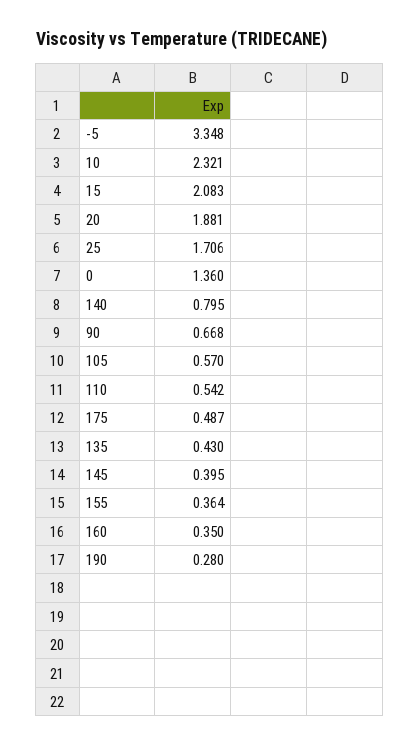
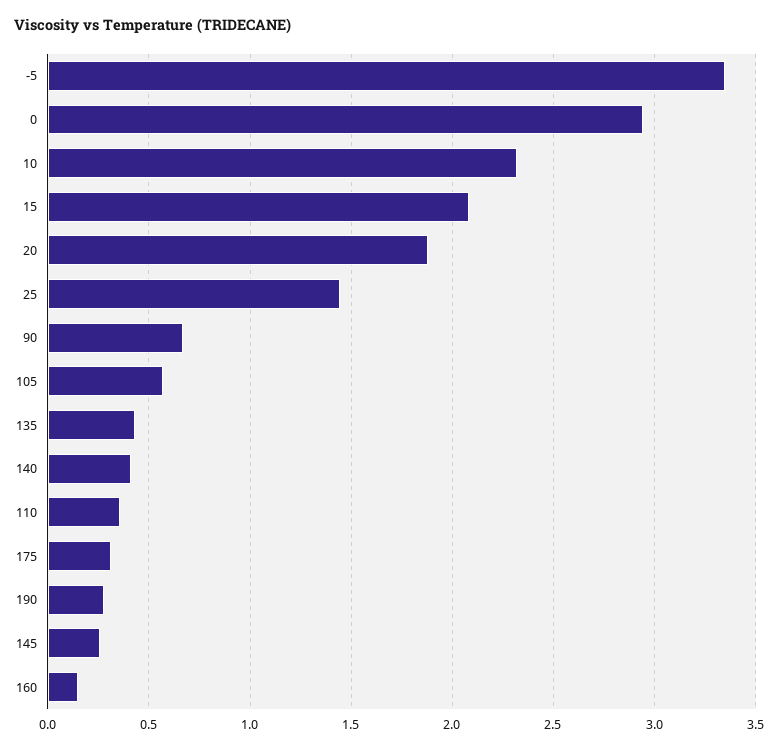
25: 1.706 -> 1.45
0: 1.36 -> 2.95
140: 0.795 -> 0.4
110: 0.542 -> 0.35
175: 0.487 -> 0.3
145: 0.395 -> 0.25
155: 0.364 -> none
160: 0.35 -> 0.15

